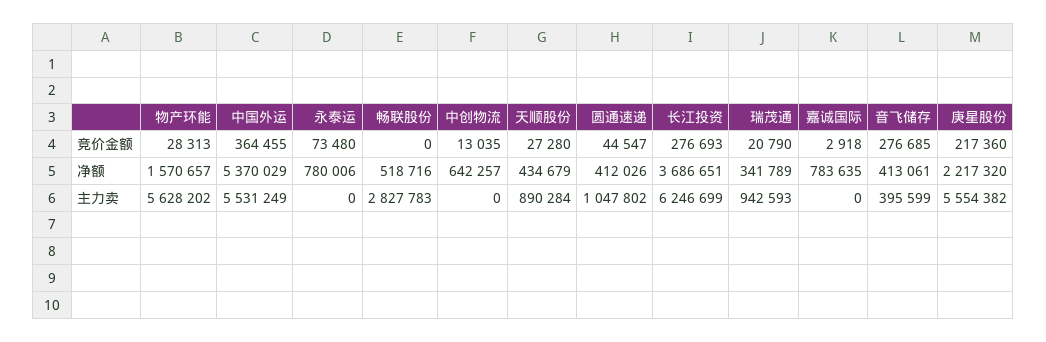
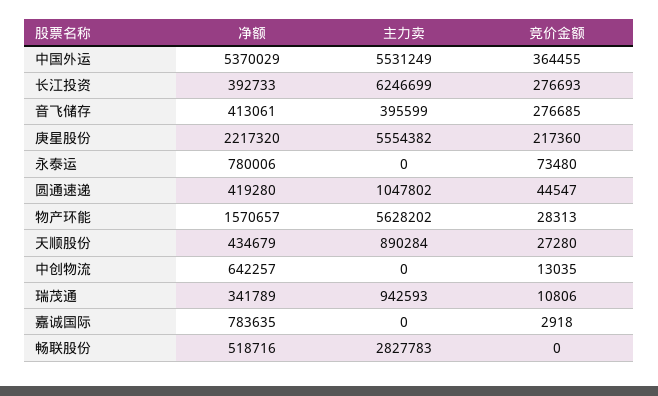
瑞茂通, 竞价金额: 20790 -> 10806
圆通速递, 净额: 412026 -> 419280
长江投资, 净额: 3686651 -> 392733

